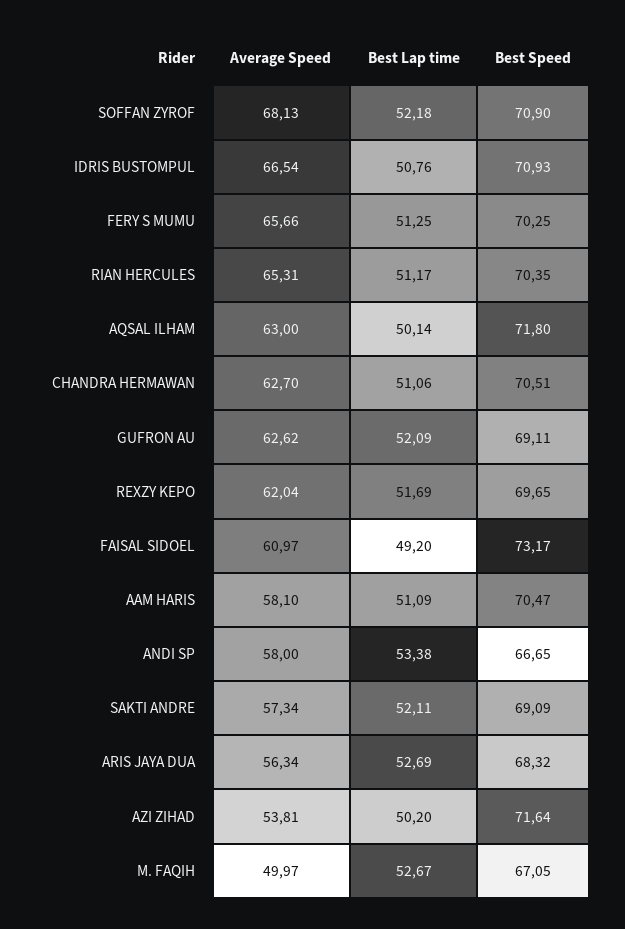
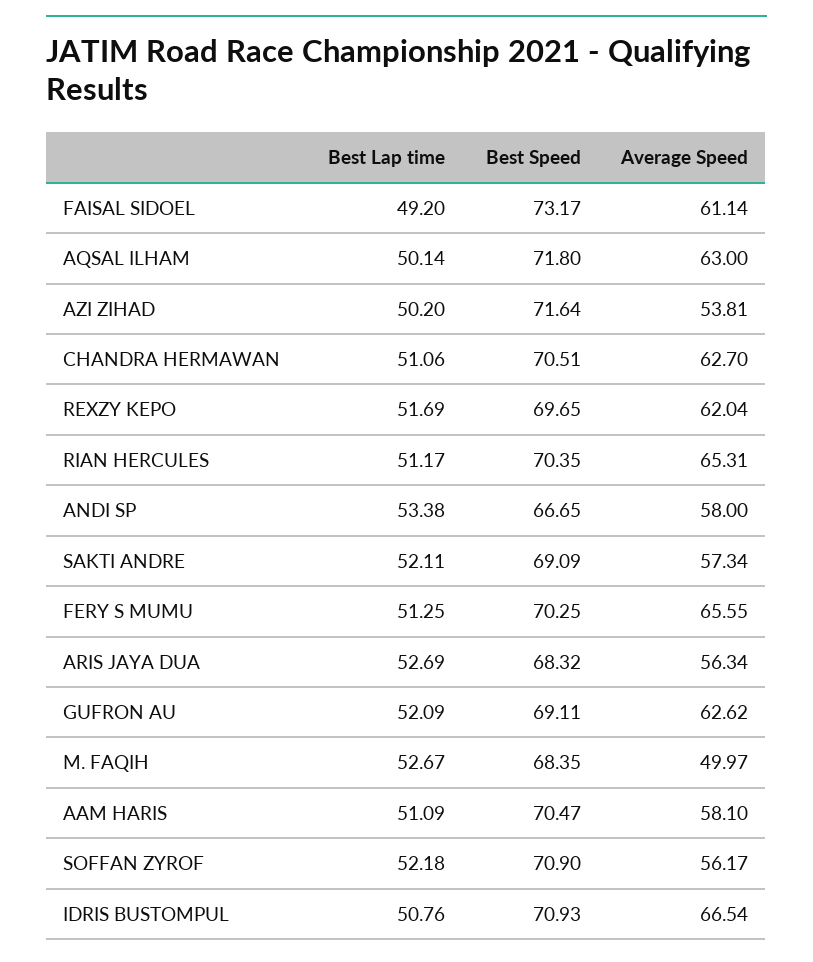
Average Speed, SOFFAN ZYROF: 68.13 -> 56.17
Average Speed, FERY S MUMU: 65.66 -> 65.55
Average Speed, FAISAL SIDOEL: 60.97 -> 61.14
Best Speed, M. FAQIH: 67.05 -> 68.35

